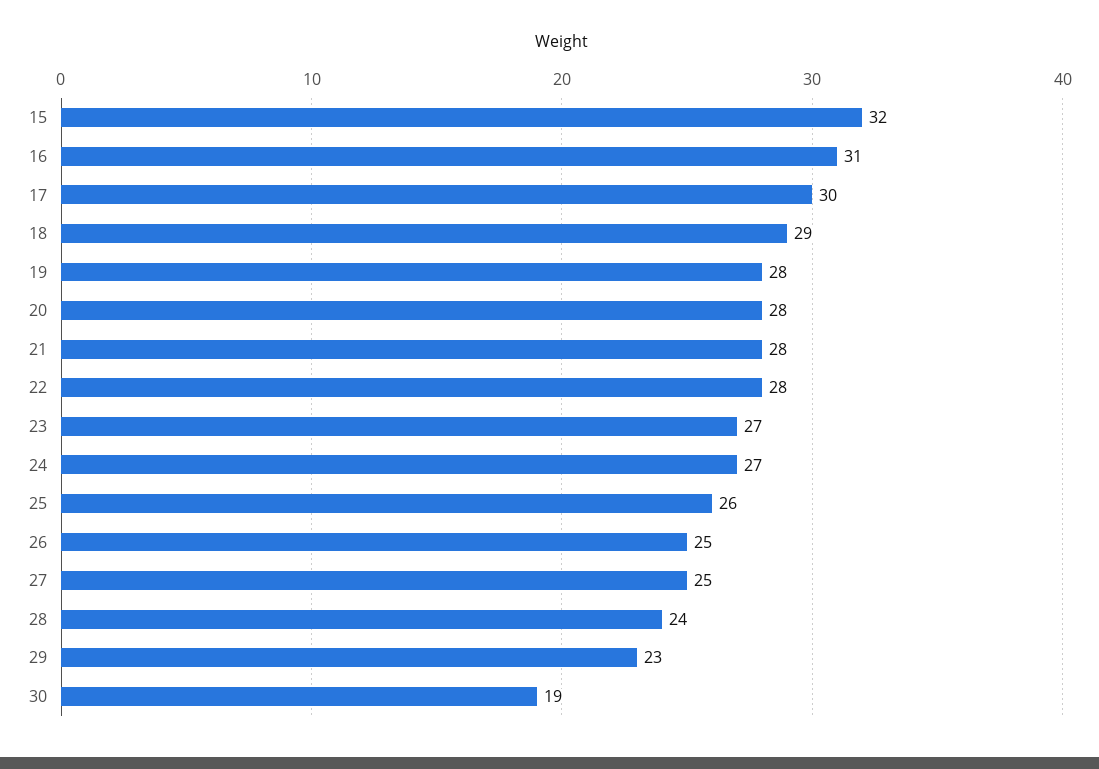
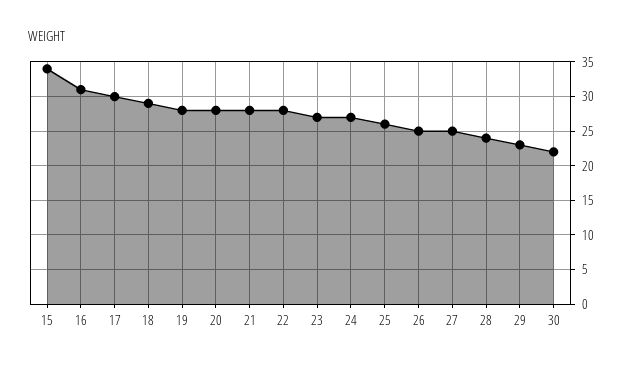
15: 32 -> 34
30: 19 -> 22

